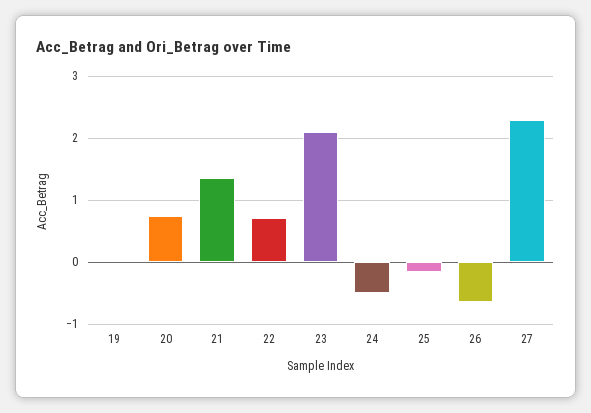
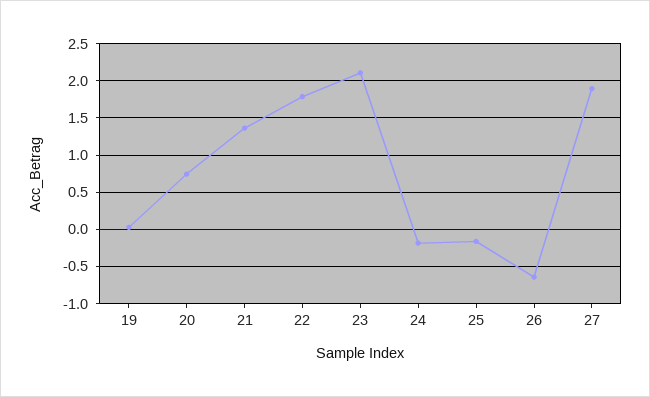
22: 0.7 -> 1.8
24: -0.5 -> -0.2
27: 2.3 -> 1.9

